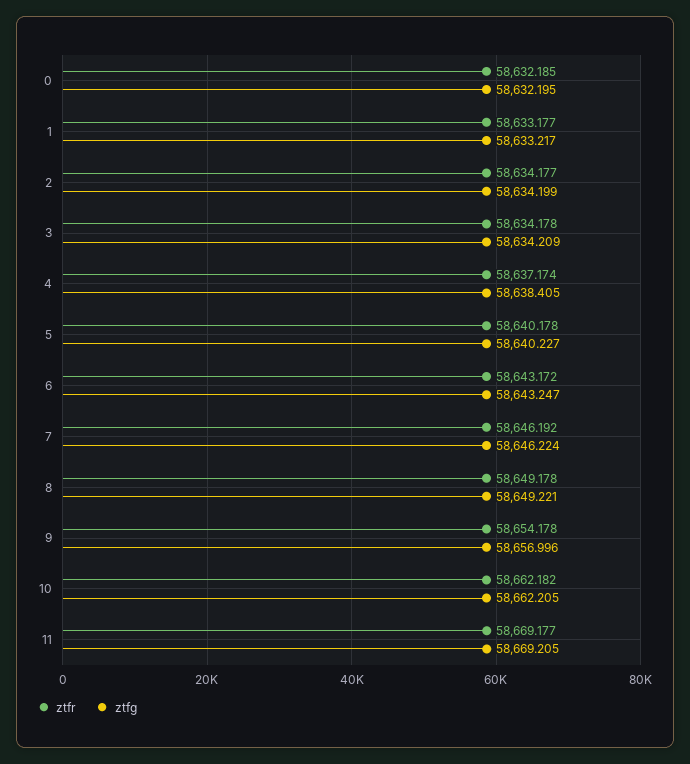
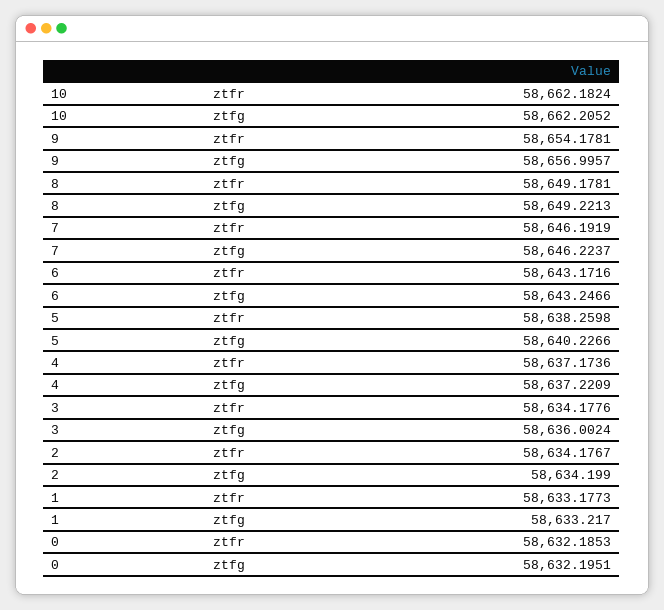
ztfg, 3: 58634.209 -> 58636.0024
ztfg, 4: 58638.405 -> 58637.2209
ztfr, 5: 58640.178 -> 58638.2598
ztfr, 11: 58669.177 -> none
ztfg, 11: 58669.205 -> none

